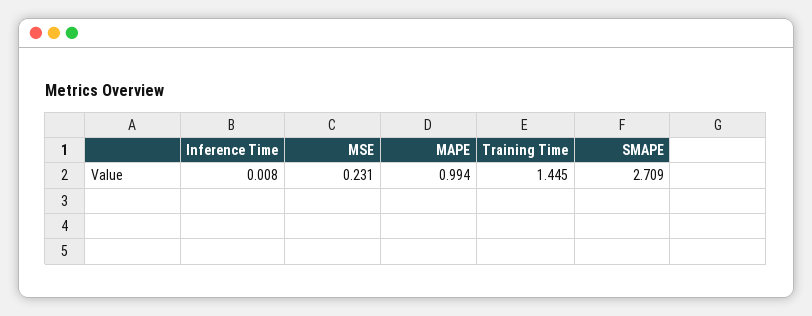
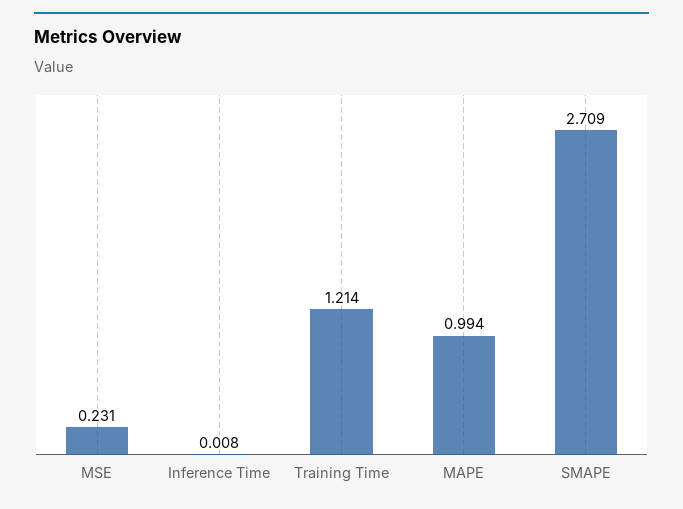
Training Time: 1.445 -> 1.214

